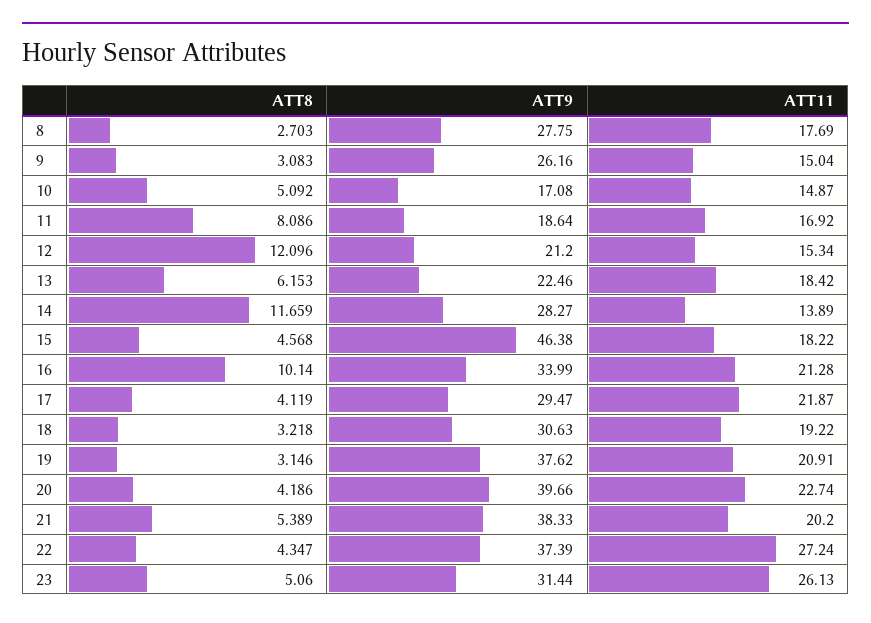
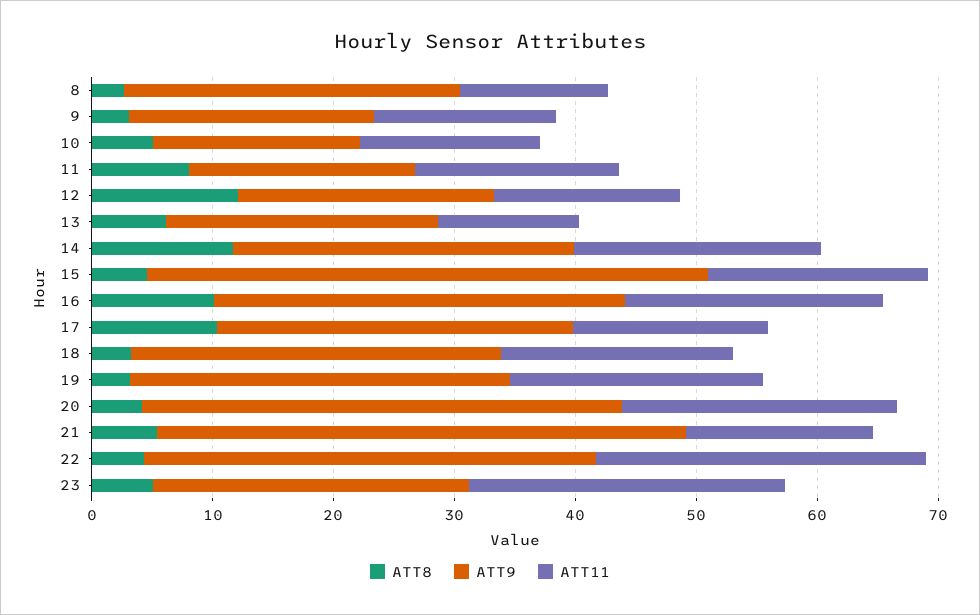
ATT11, 8: 17.69 -> 12
ATT9, 9: 26.16 -> 20
ATT11, 13: 18.42 -> 12
ATT11, 14: 13.89 -> 20
ATT8, 17: 4.119 -> 10
ATT11, 17: 21.87 -> 16
ATT9, 19: 37.62 -> 32
ATT9, 21: 38.33 -> 44
ATT11, 21: 20.2 -> 16
ATT9, 23: 31.44 -> 26

